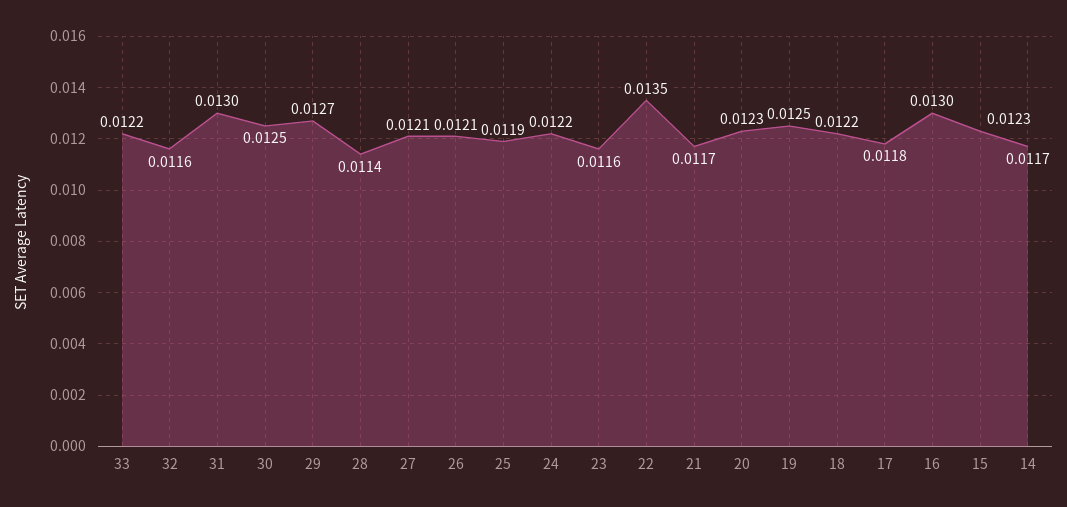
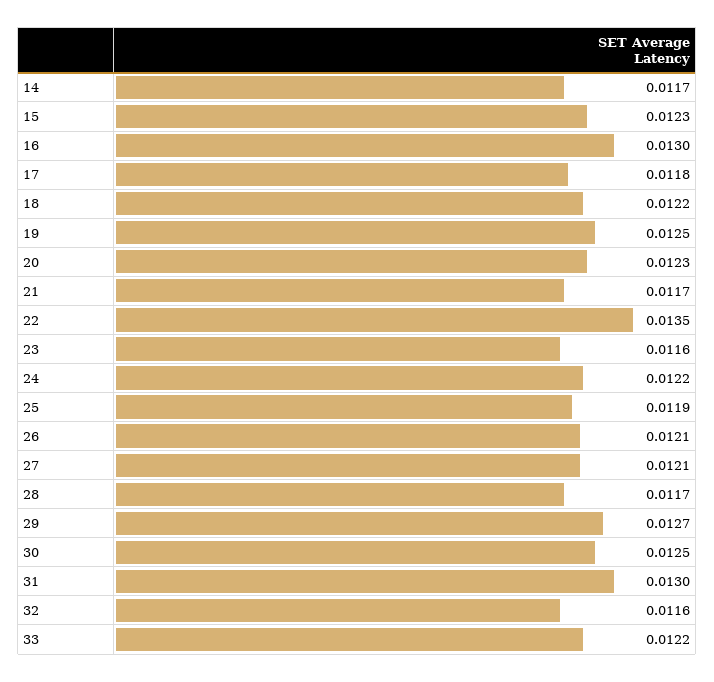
28: 0.0114 -> 0.0117

